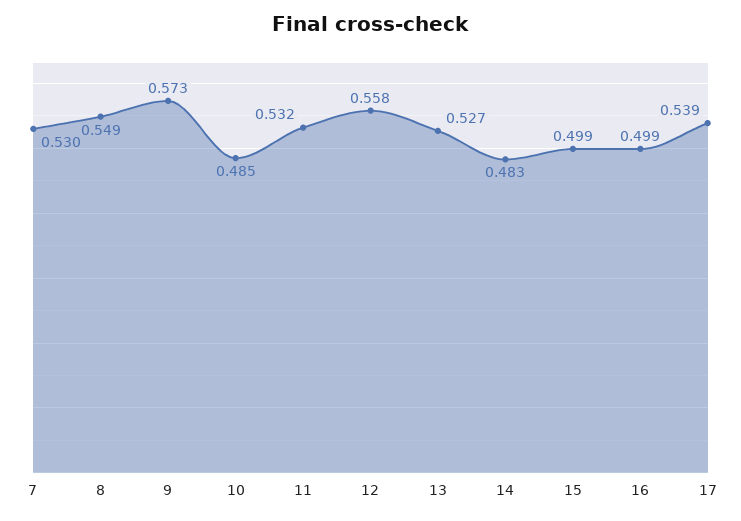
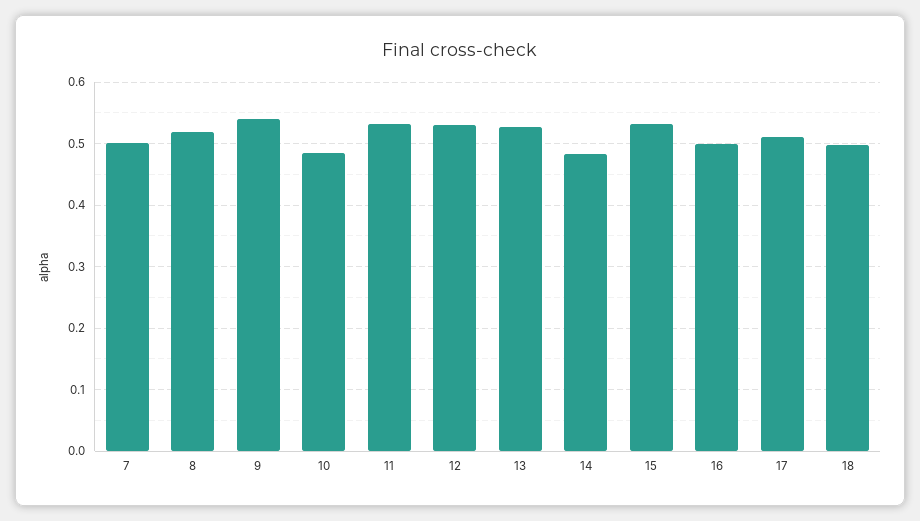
7: 0.53 -> 0.5
8: 0.549 -> 0.52
9: 0.573 -> 0.54
12: 0.558 -> 0.53
15: 0.499 -> 0.53
17: 0.539 -> 0.51
18: none -> 0.5

